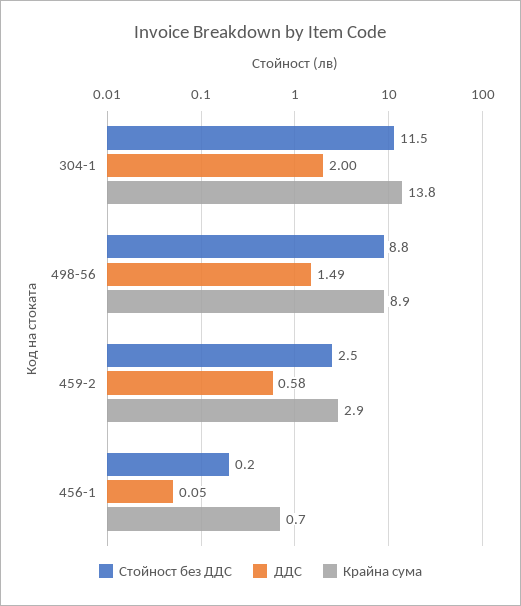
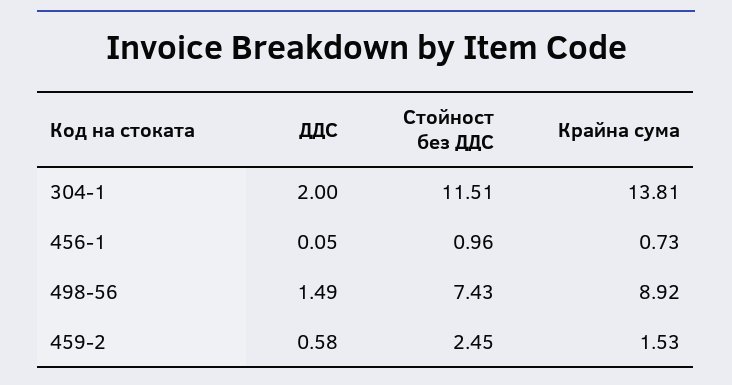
Стойност без ДДС, 498-56: 8.8 -> 7.43
Крайна сума, 459-2: 2.9 -> 1.53
Стойност без ДДС, 456-1: 0.2 -> 0.96

